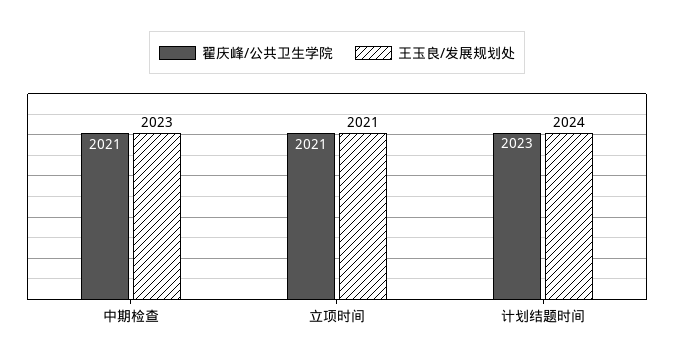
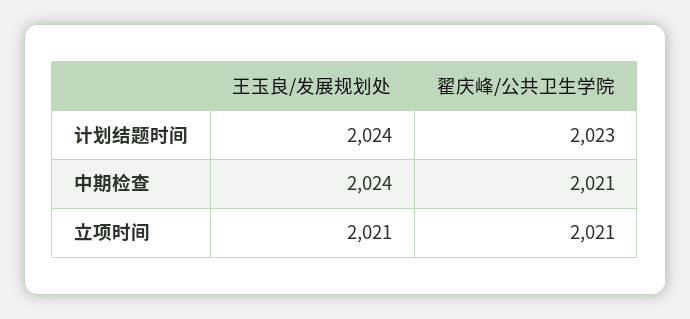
王玉良/发展规划处, 中期检查: 2023 -> 2024

